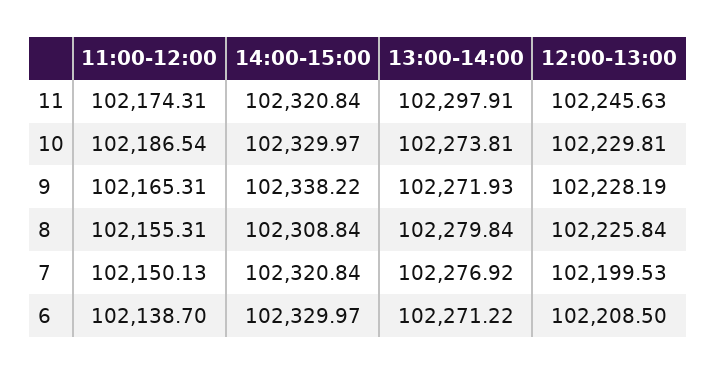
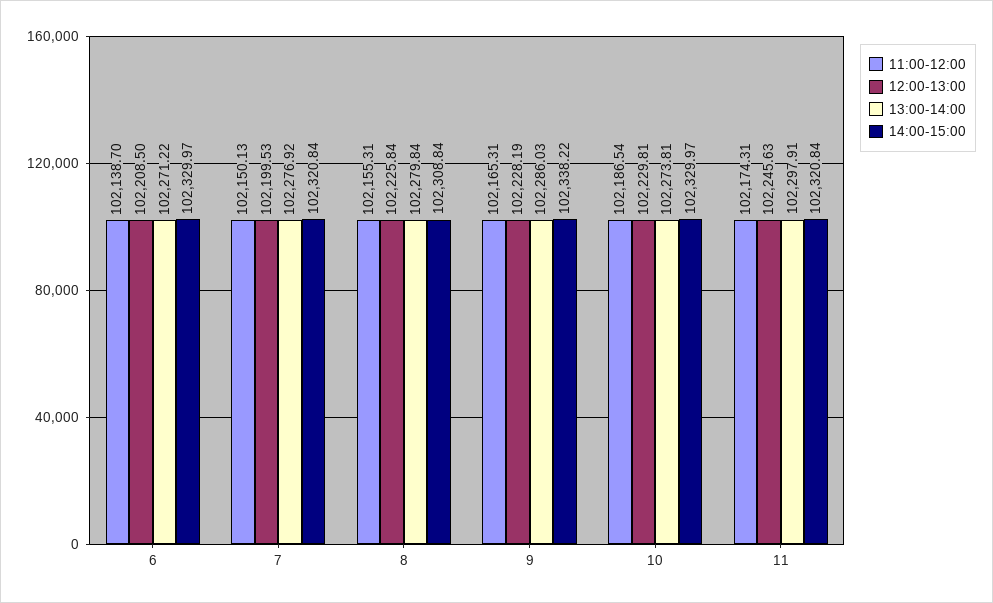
13:00-14:00, 9: 102271.93 -> 102286.03

